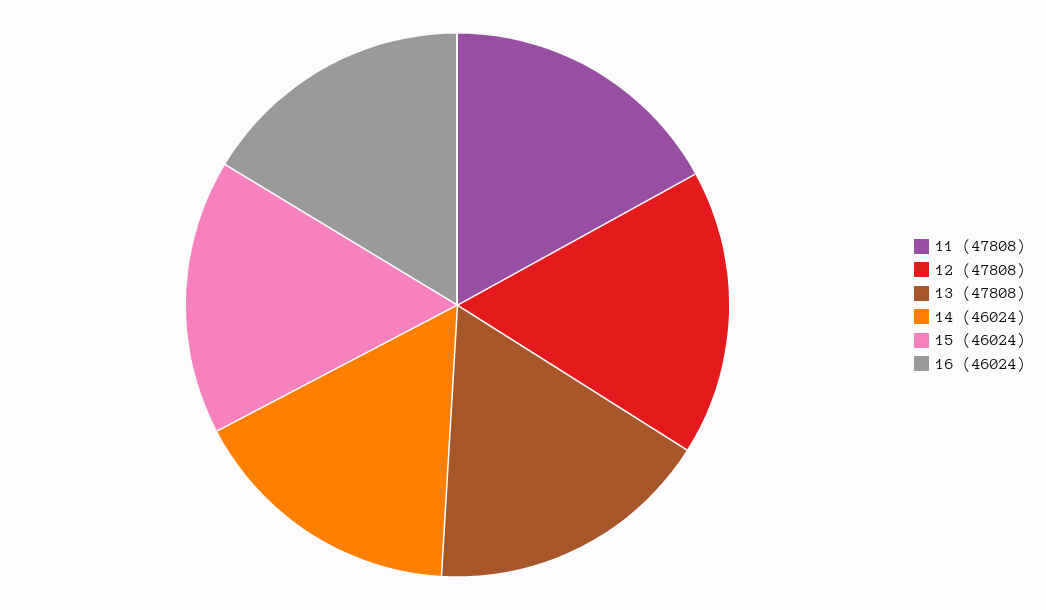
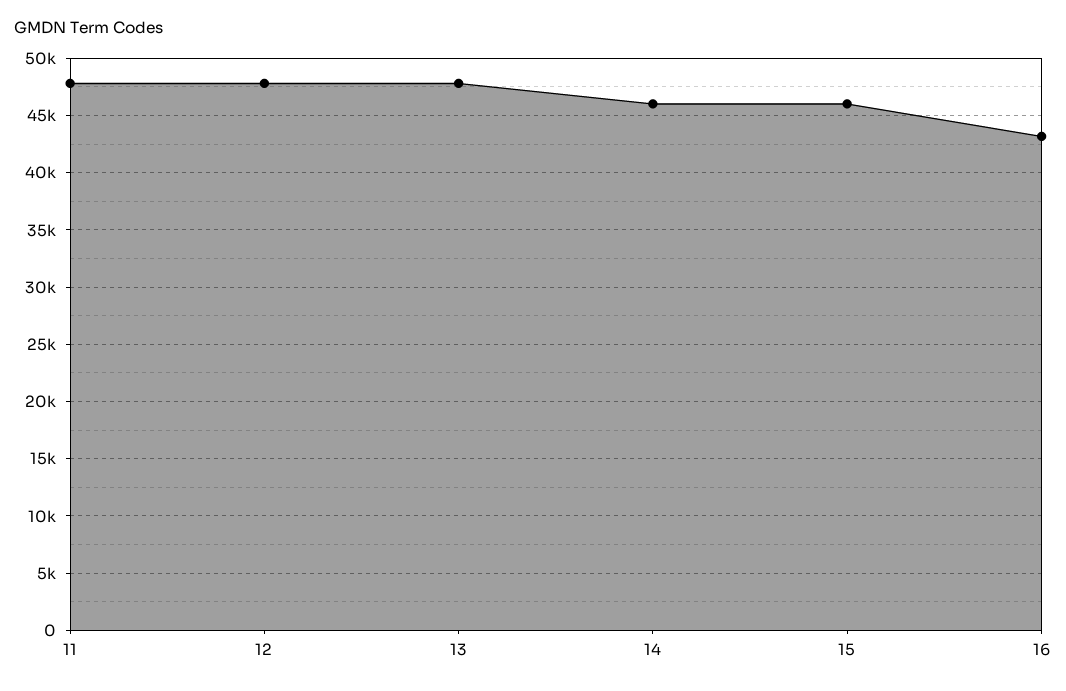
16: 46024 -> 43000

